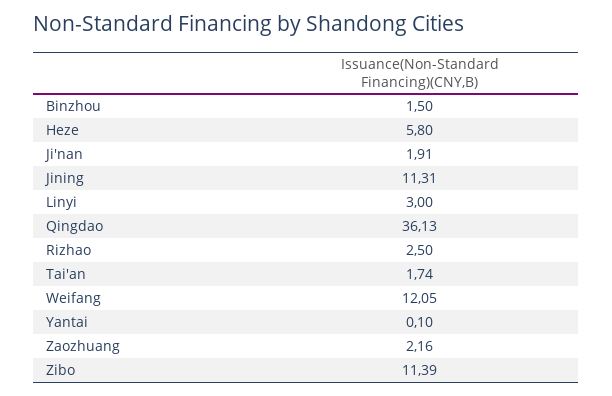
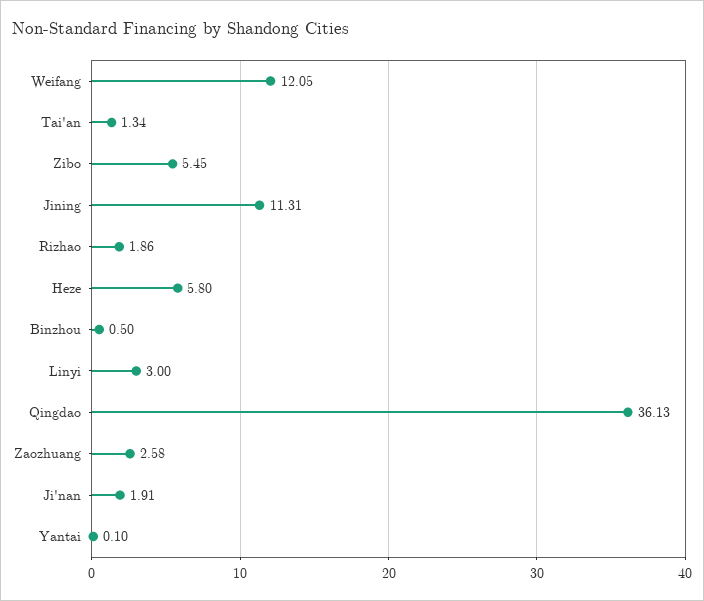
Binzhou: 1.5 -> 0.5
Rizhao: 2.5 -> 1.86
Tai'an: 1.74 -> 1.34
Zaozhuang: 2.16 -> 2.58
Zibo: 11.39 -> 5.45

